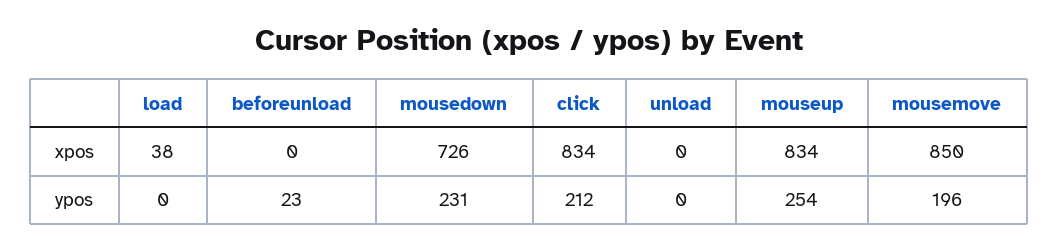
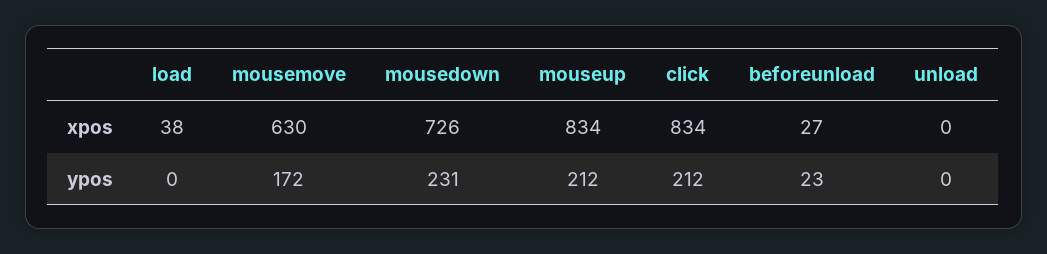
beforeunload, xpos: 0 -> 27
mousemove, xpos: 850 -> 630
mouseup, ypos: 254 -> 212
mousemove, ypos: 196 -> 172

